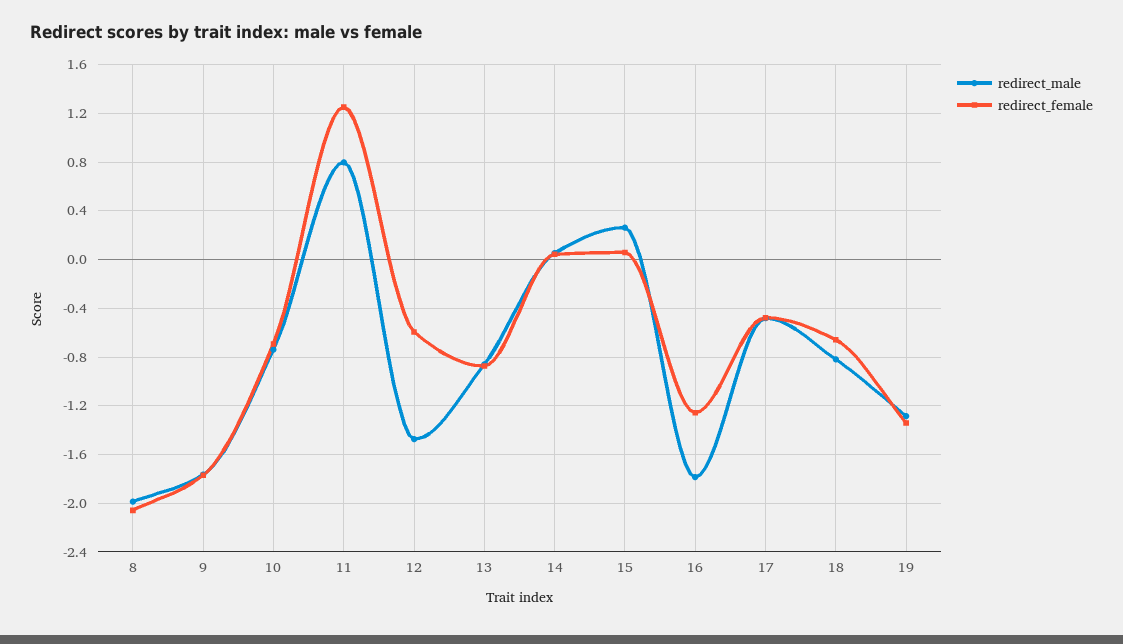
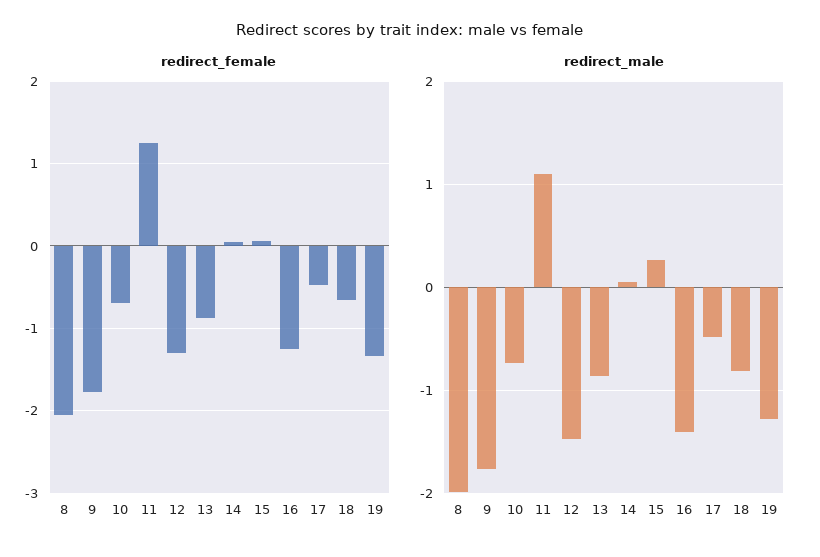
redirect_male, 11: 0.8 -> 1.1
redirect_female, 12: -0.6 -> -1.3
redirect_male, 16: -1.8 -> -1.4

